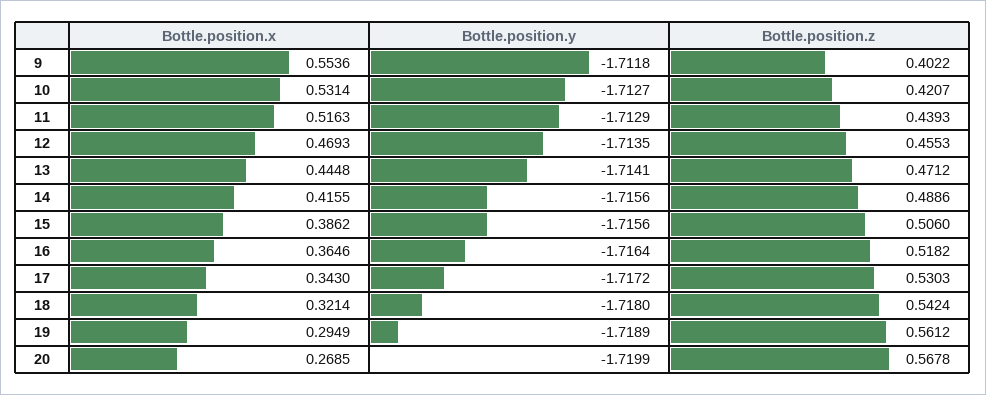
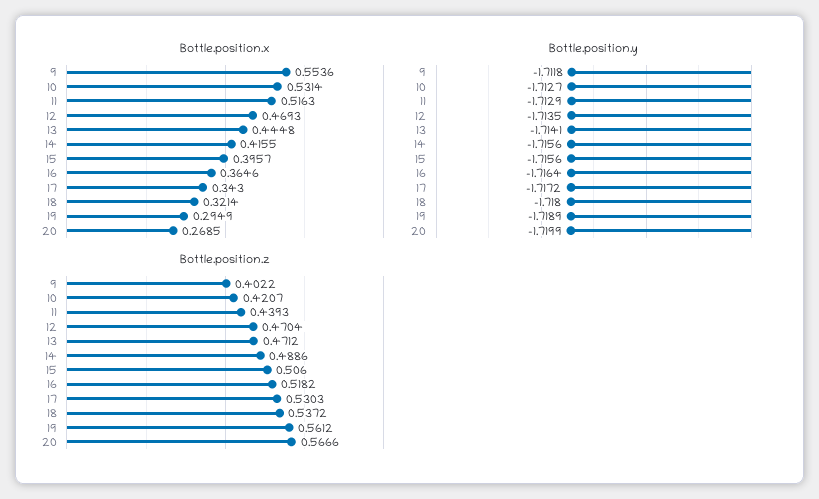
Bottle.position.z, 12: 0.4553 -> 0.4704
Bottle.position.x, 15: 0.3862 -> 0.3957
Bottle.position.z, 18: 0.5424 -> 0.5372
Bottle.position.z, 20: 0.5678 -> 0.5666

